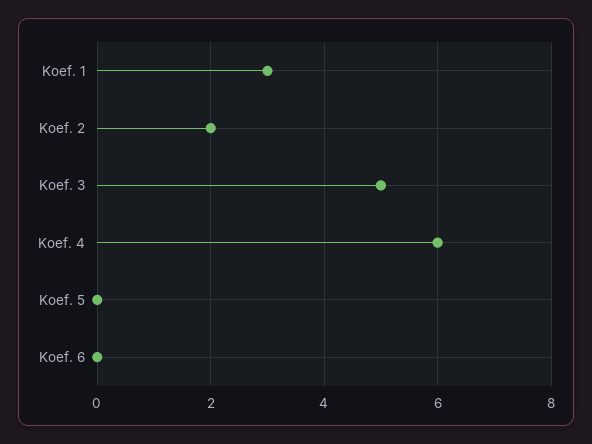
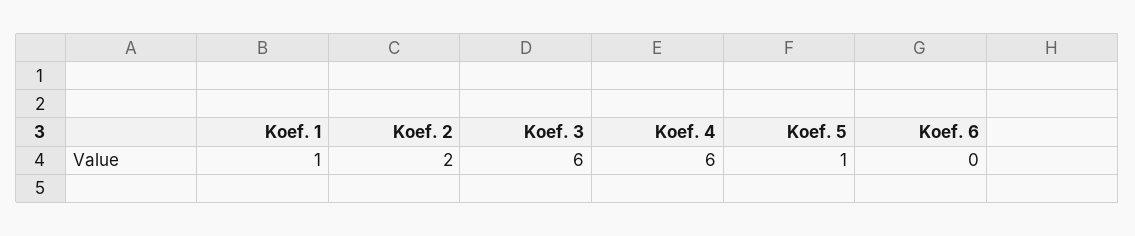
Koef. 1: 3 -> 1
Koef. 3: 5 -> 6
Koef. 5: 0 -> 1

